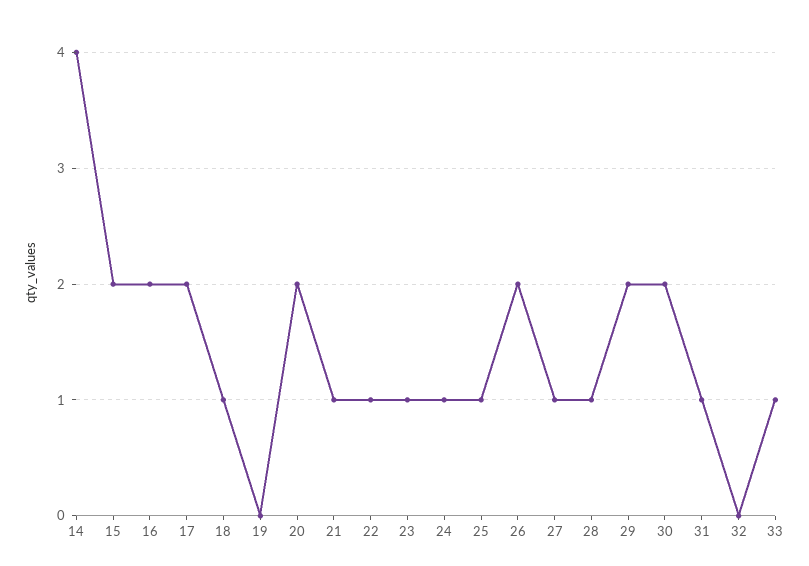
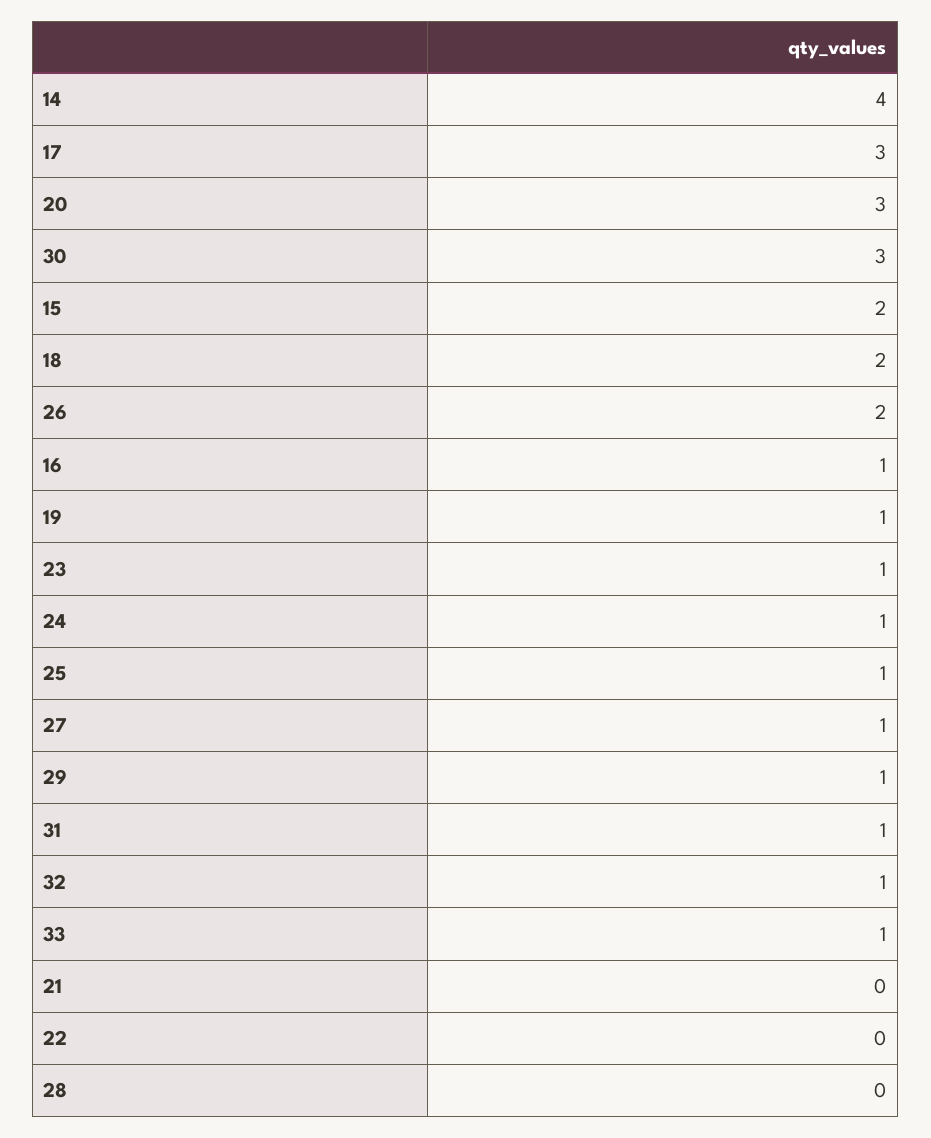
16: 2 -> 1
17: 2 -> 3
18: 1 -> 2
19: 0 -> 1
20: 2 -> 3
21: 1 -> 0
22: 1 -> 0
28: 1 -> 0
29: 2 -> 1
30: 2 -> 3
32: 0 -> 1

